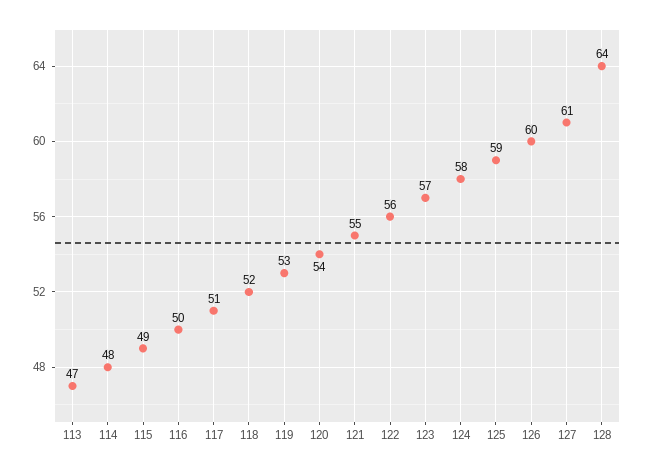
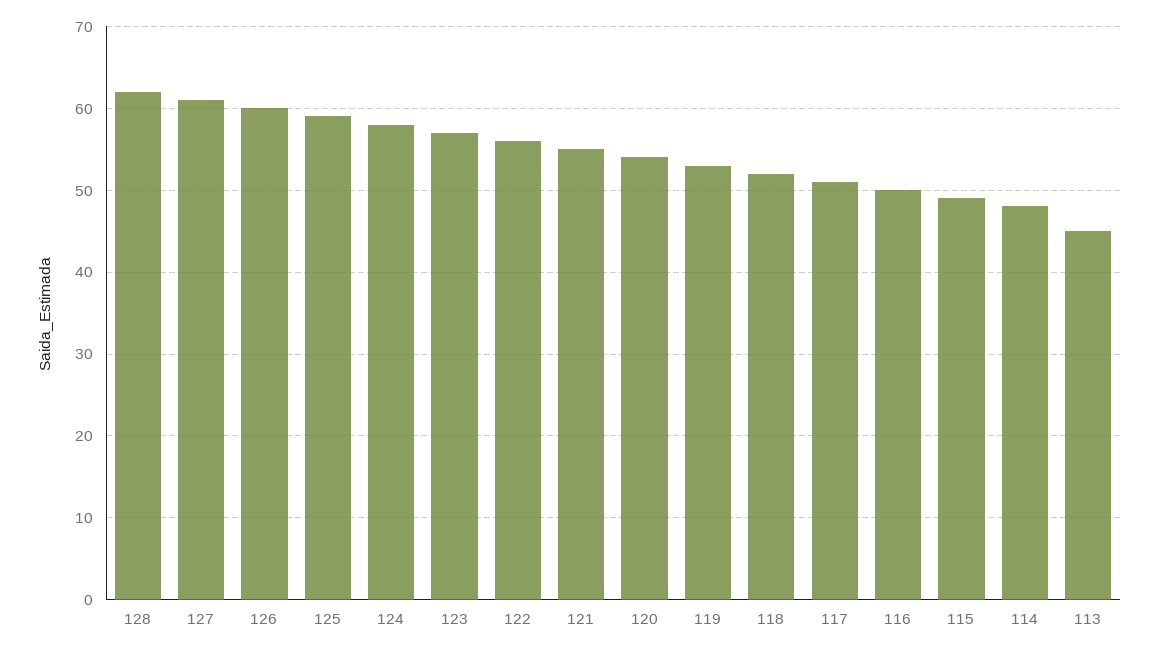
113: 47 -> 45
128: 64 -> 62

